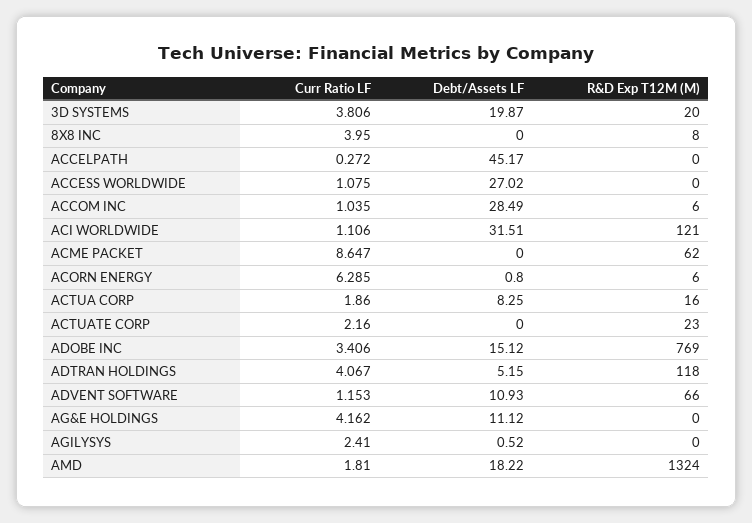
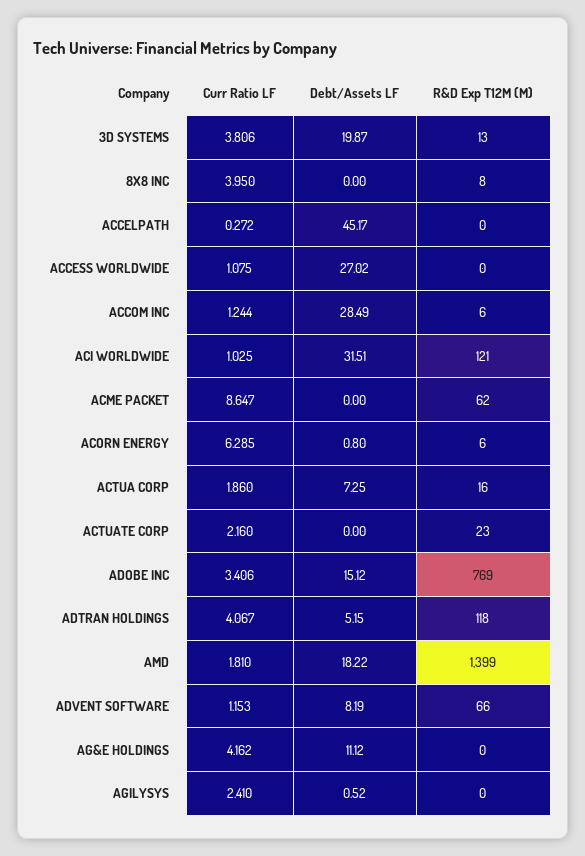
R&D Exp T12M (M), 3D SYSTEMS: 20 -> 13
Curr Ratio LF, ACCOM INC: 1.035 -> 1.244
Curr Ratio LF, ACI WORLDWIDE: 1.106 -> 1.025
Debt/Assets LF, ACTUA CORP: 8.25 -> 7.25
Debt/Assets LF, ADVENT SOFTWARE: 10.93 -> 8.19
R&D Exp T12M (M), AMD: 1324 -> 1399

